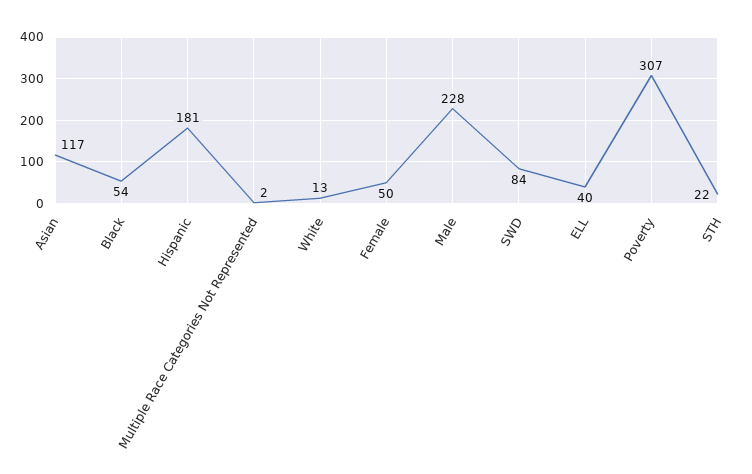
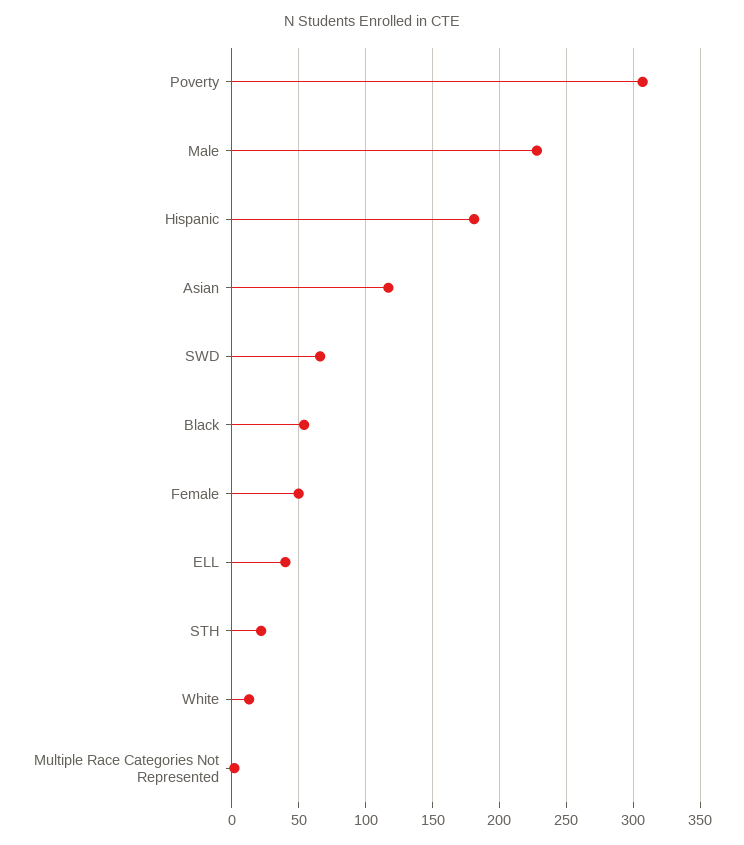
SWD: 84 -> 65

